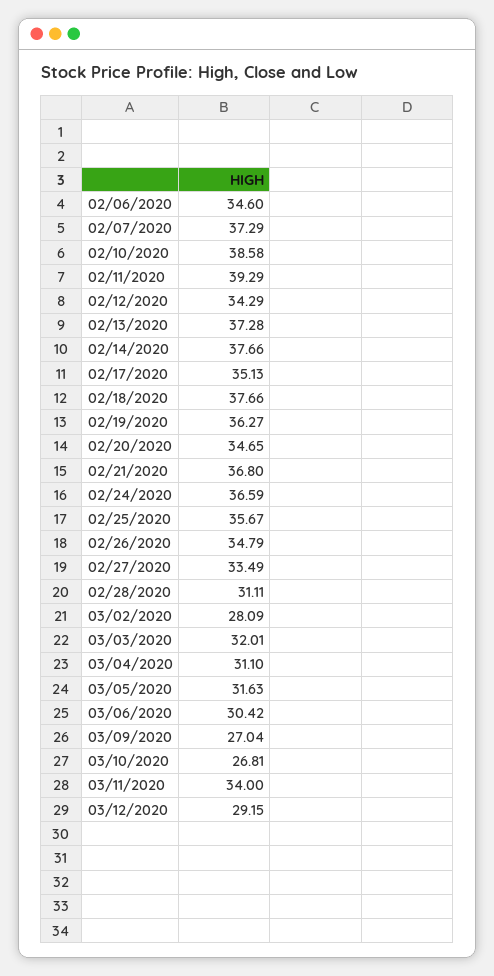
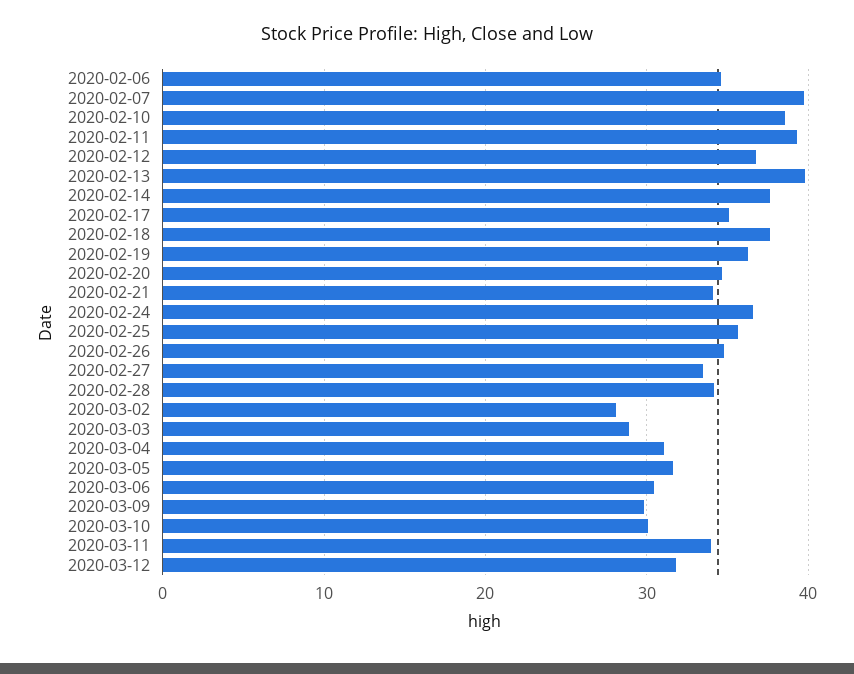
02/07/2020: 37.29 -> 40
02/12/2020: 34.29 -> 37
02/13/2020: 37.28 -> 40
02/21/2020: 36.8 -> 34
02/28/2020: 31.11 -> 34
03/03/2020: 32.01 -> 29
03/09/2020: 27.04 -> 30
03/10/2020: 26.81 -> 30
03/12/2020: 29.15 -> 32

